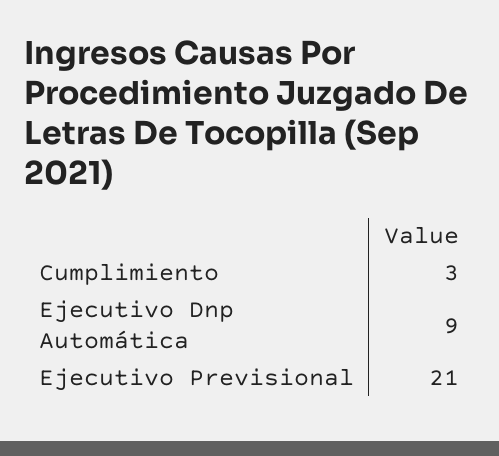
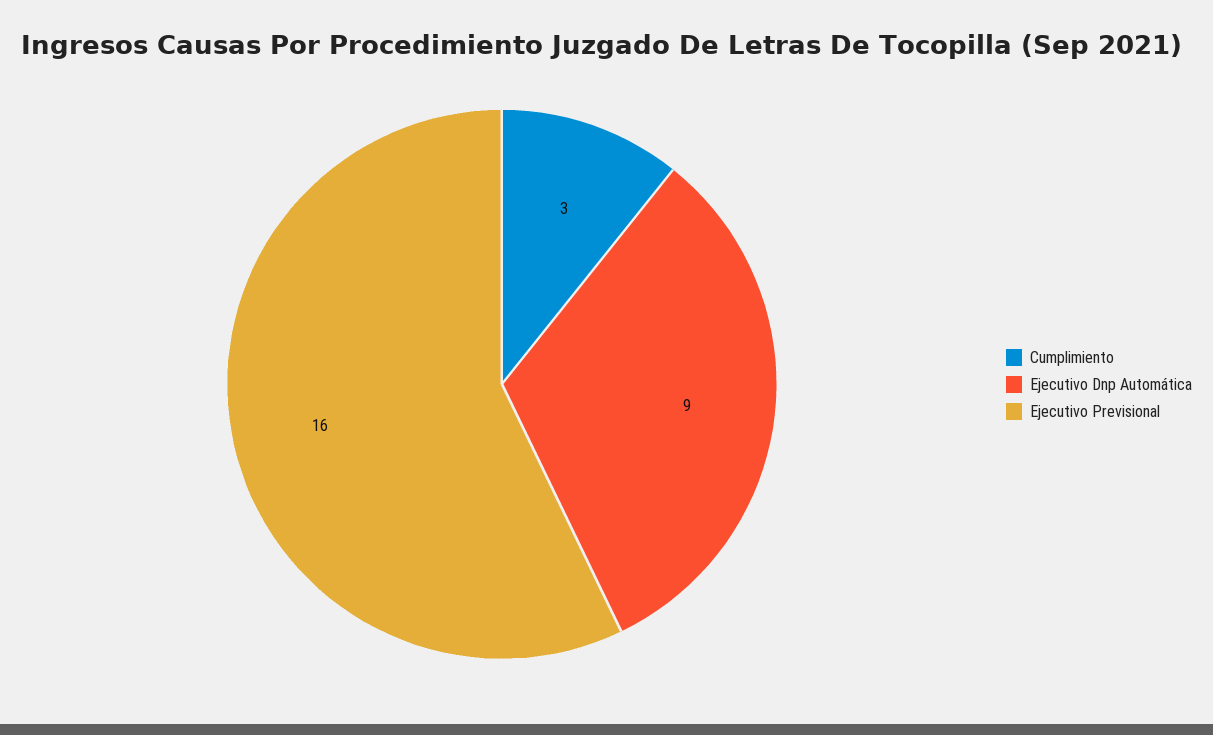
Ejecutivo Previsional: 21 -> 16

